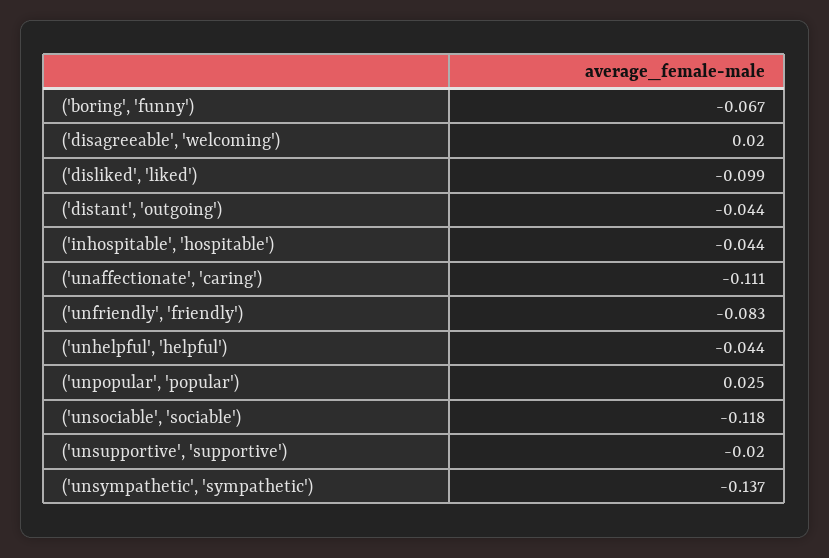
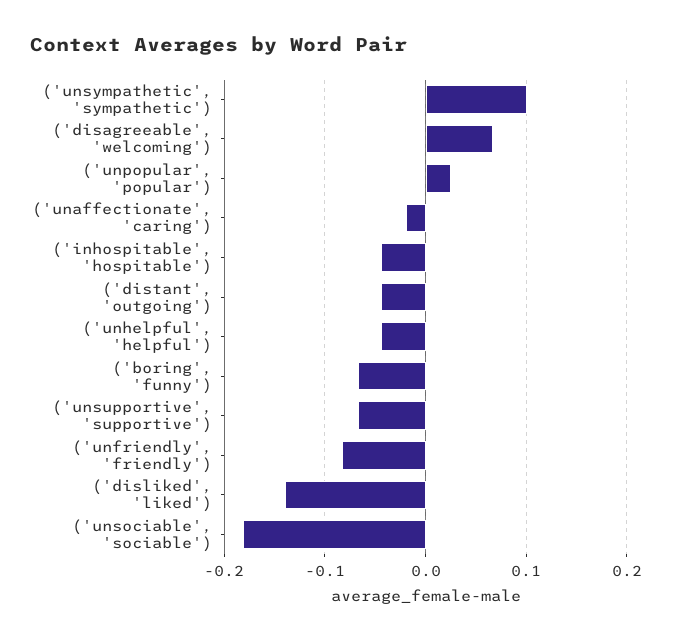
('disagreeable', 'welcoming'): 0.02 -> 0.07
('disliked', 'liked'): -0.099 -> -0.14
('unaffectionate', 'caring'): -0.111 -> -0.02
('unsociable', 'sociable'): -0.118 -> -0.18
('unsupportive', 'supportive'): -0.02 -> -0.07
('unsympathetic', 'sympathetic'): -0.137 -> 0.1

